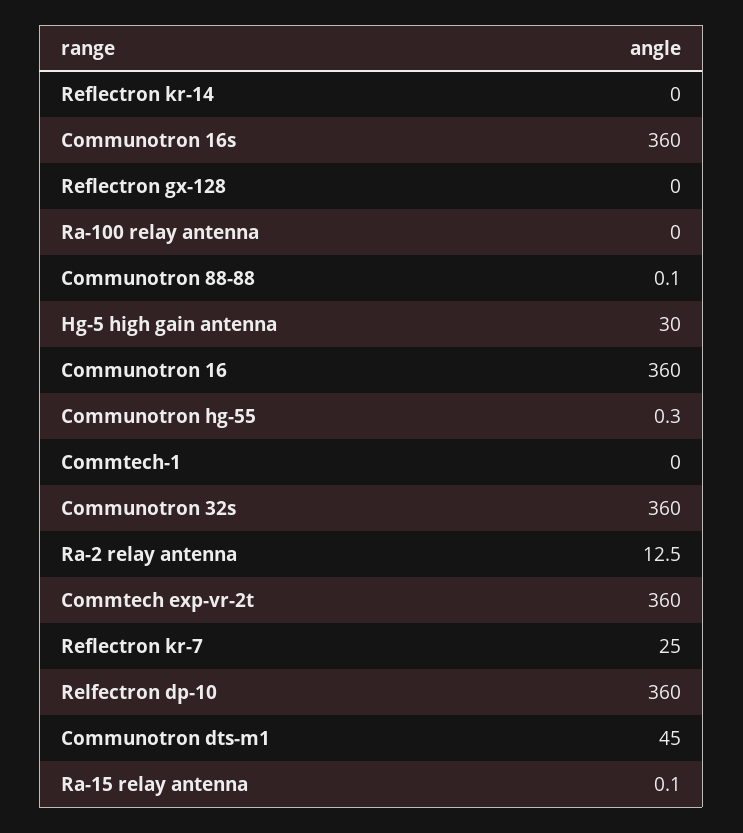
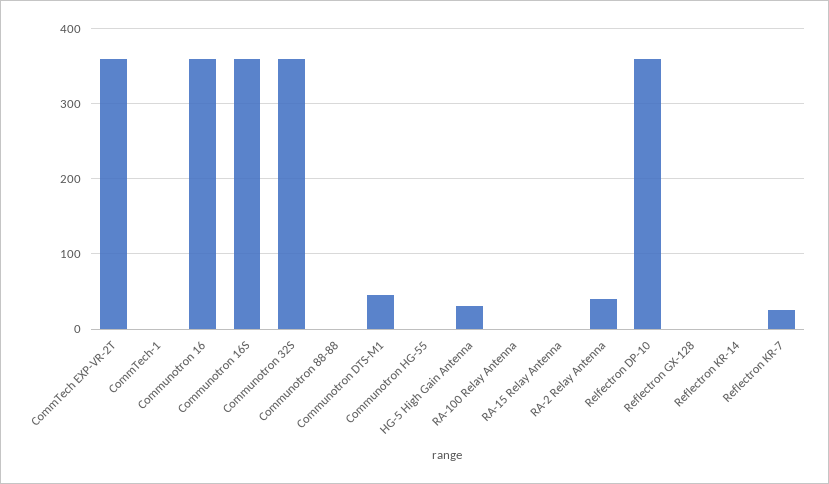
Ra-2 relay antenna: 12.5 -> 40

